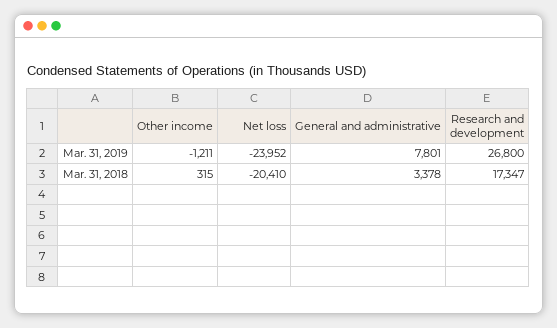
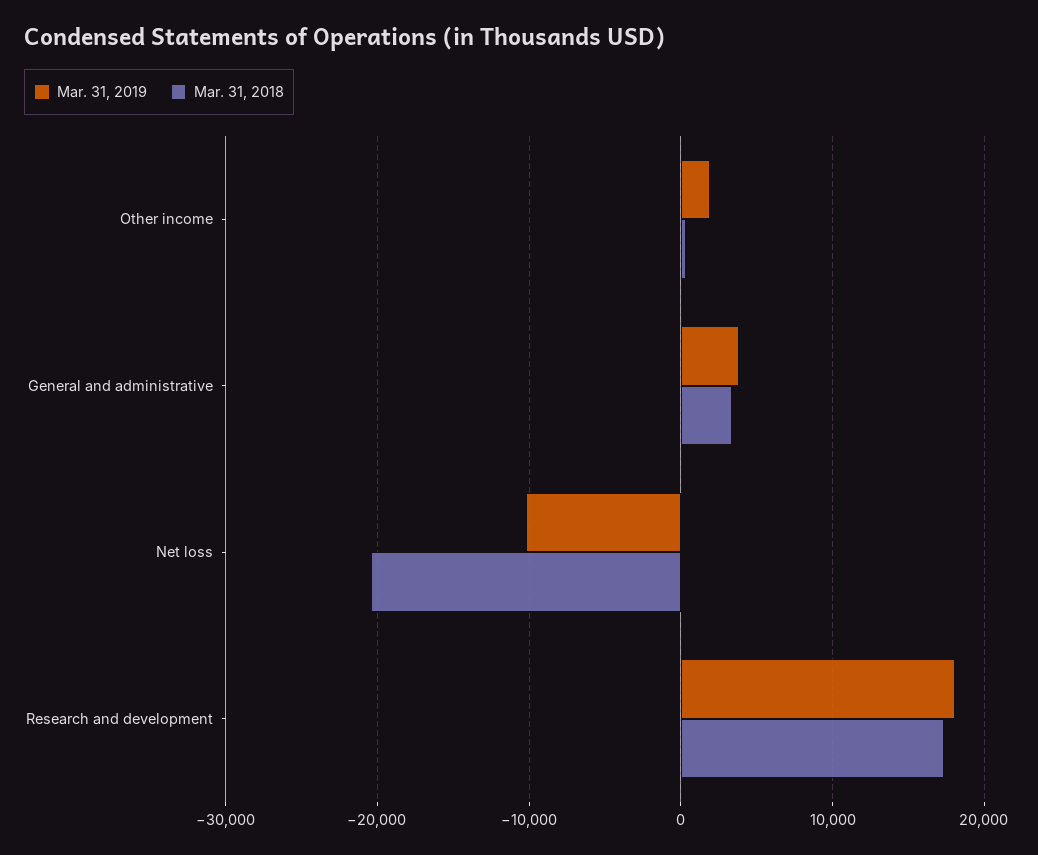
Mar. 31, 2019, Other income: -1211 -> 2000
Mar. 31, 2019, Net loss: -23952 -> -10000
Mar. 31, 2019, General and administrative: 7801 -> 4000
Mar. 31, 2019, Research and development: 26800 -> 18000

